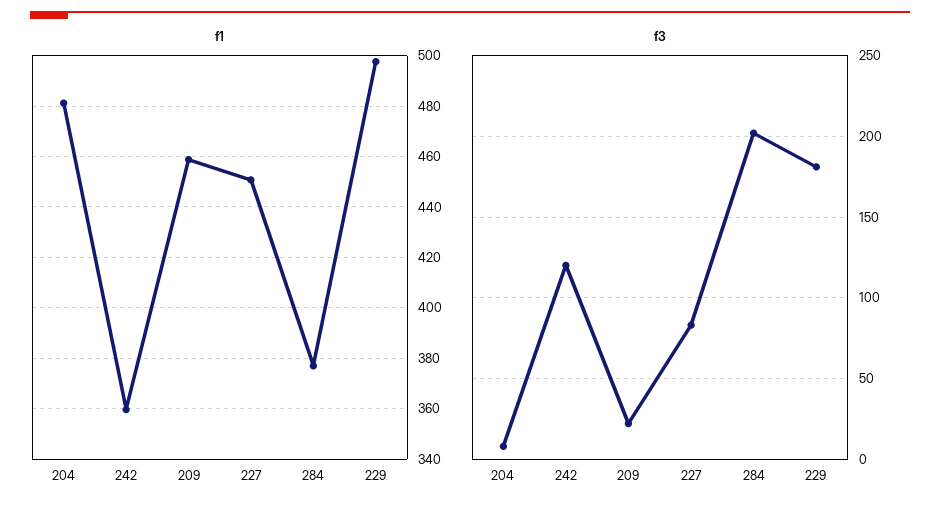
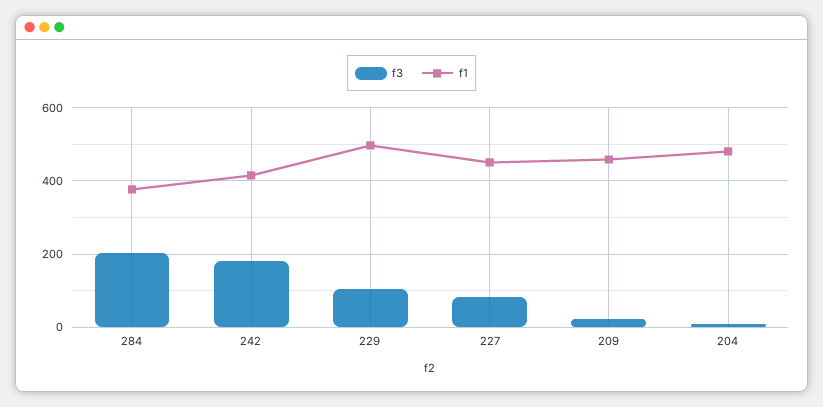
f1, 242: 360 -> 420
f3, 242: 120 -> 180
f3, 229: 180 -> 100

